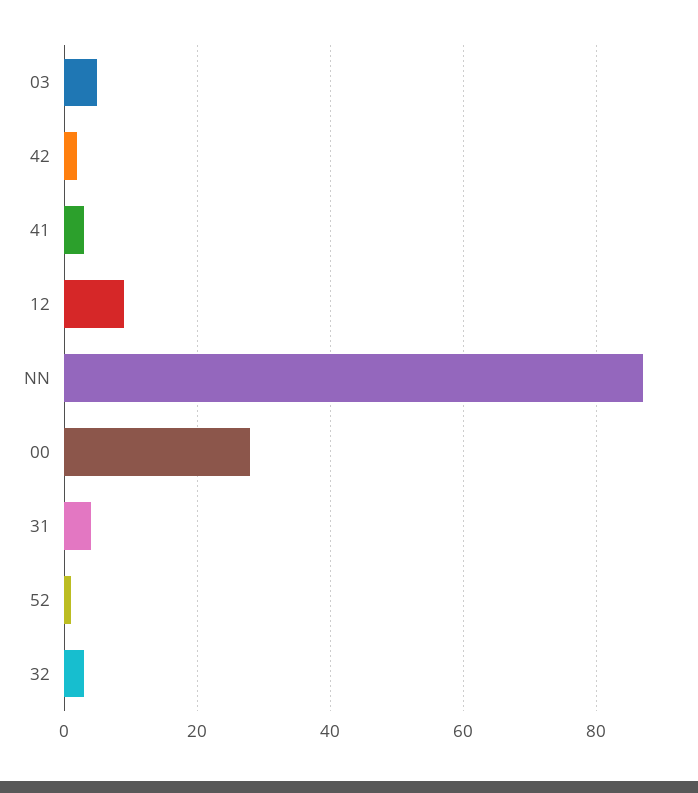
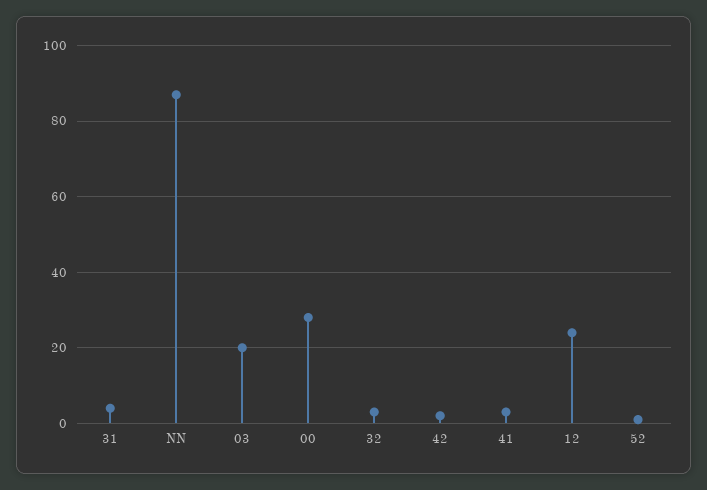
03: 5 -> 20
12: 10 -> 25

